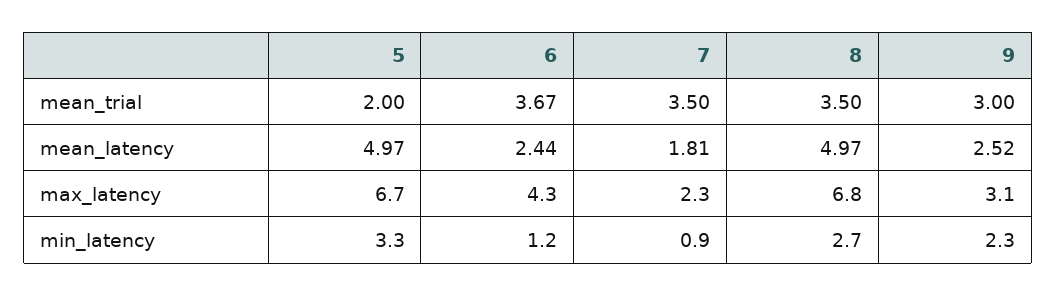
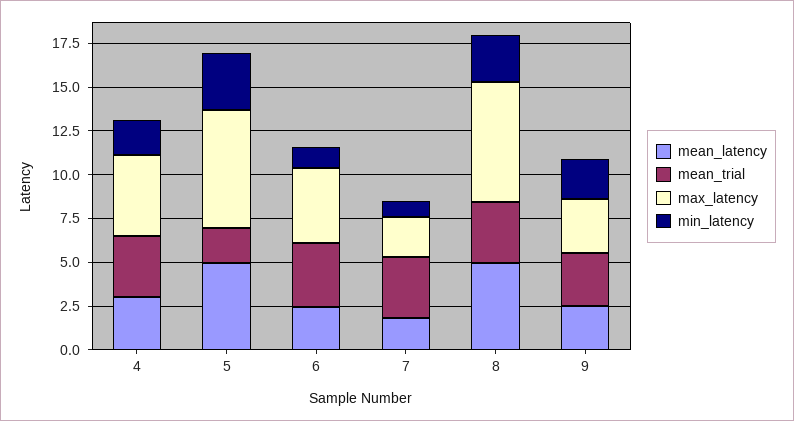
mean_latency, 4: none -> 3
mean_trial, 4: none -> 3.5
max_latency, 4: none -> 4.5
min_latency, 4: none -> 2

